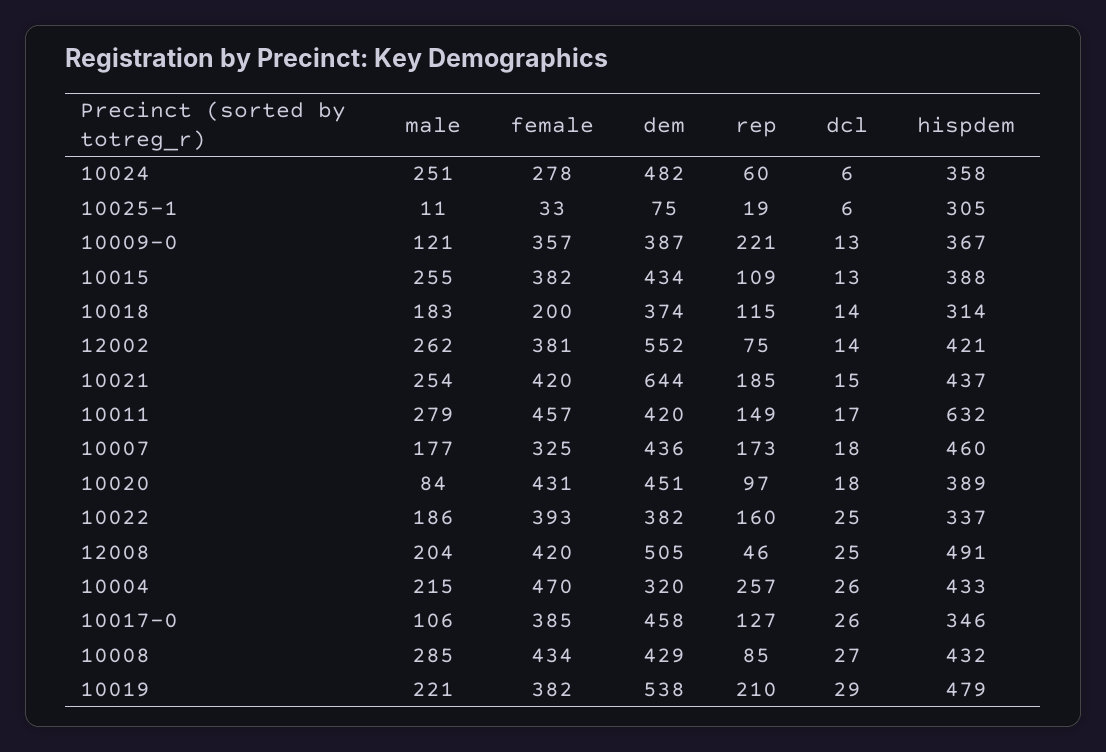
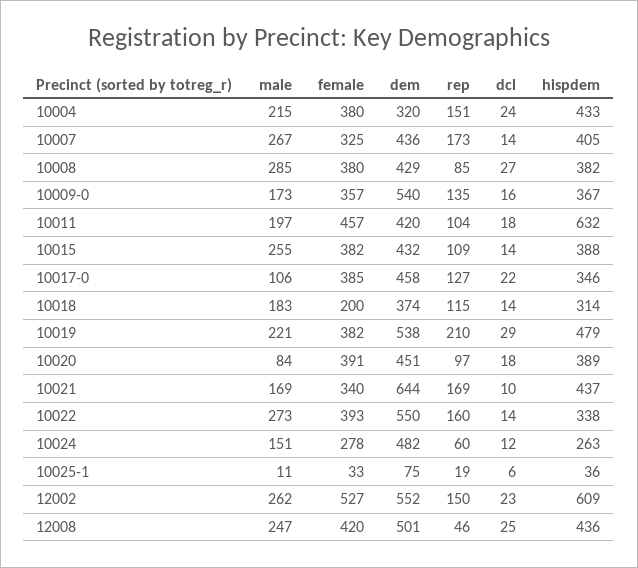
male, 10024: 251 -> 151
dcl, 10024: 6 -> 12
hispdem, 10024: 358 -> 263
hispdem, 10025-1: 305 -> 36
male, 10009-0: 121 -> 173
dem, 10009-0: 387 -> 540
rep, 10009-0: 221 -> 135
dcl, 10009-0: 13 -> 16
dem, 10015: 434 -> 432
dcl, 10015: 13 -> 14
female, 12002: 381 -> 527
rep, 12002: 75 -> 150
dcl, 12002: 14 -> 23
hispdem, 12002: 421 -> 609
male, 10021: 254 -> 169
female, 10021: 420 -> 340
rep, 10021: 185 -> 169
dcl, 10021: 15 -> 10
male, 10011: 279 -> 197
rep, 10011: 149 -> 104
dcl, 10011: 17 -> 18
male, 10007: 177 -> 267
dcl, 10007: 18 -> 14
hispdem, 10007: 460 -> 405
female, 10020: 431 -> 391
male, 10022: 186 -> 273
dem, 10022: 382 -> 550
dcl, 10022: 25 -> 14
hispdem, 10022: 337 -> 338
male, 12008: 204 -> 247
dem, 12008: 505 -> 501
hispdem, 12008: 491 -> 436
female, 10004: 470 -> 380
rep, 10004: 257 -> 151
dcl, 10004: 26 -> 24
dcl, 10017-0: 26 -> 22
female, 10008: 434 -> 380
hispdem, 10008: 432 -> 382

